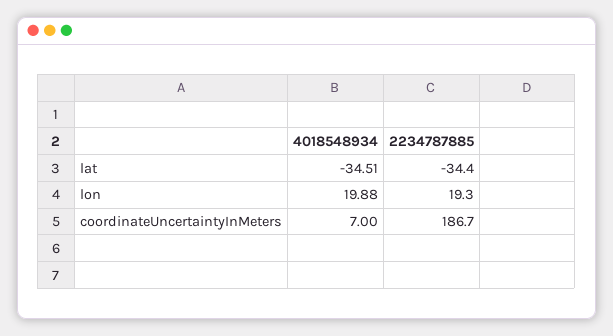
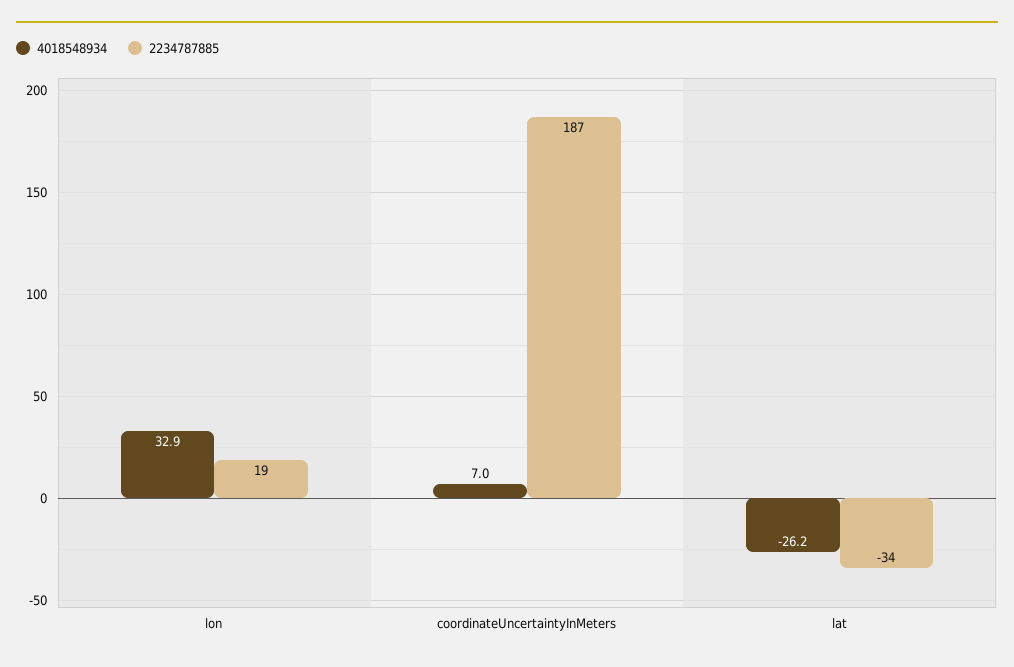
4018548934, lat: -34.51 -> -26.2
4018548934, lon: 19.88 -> 32.9

